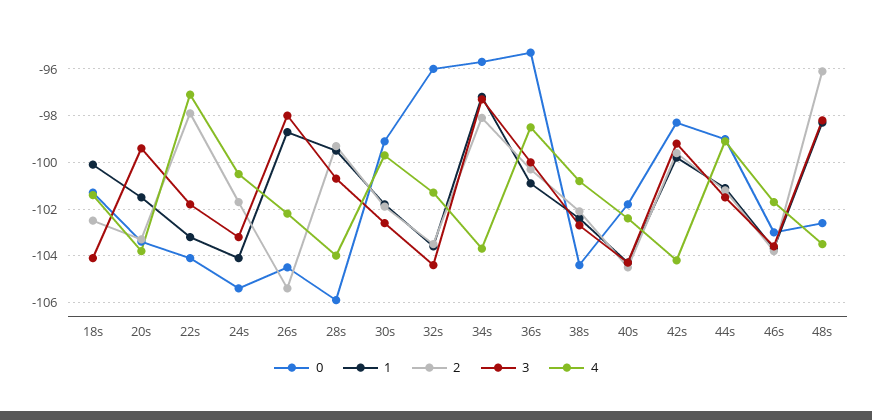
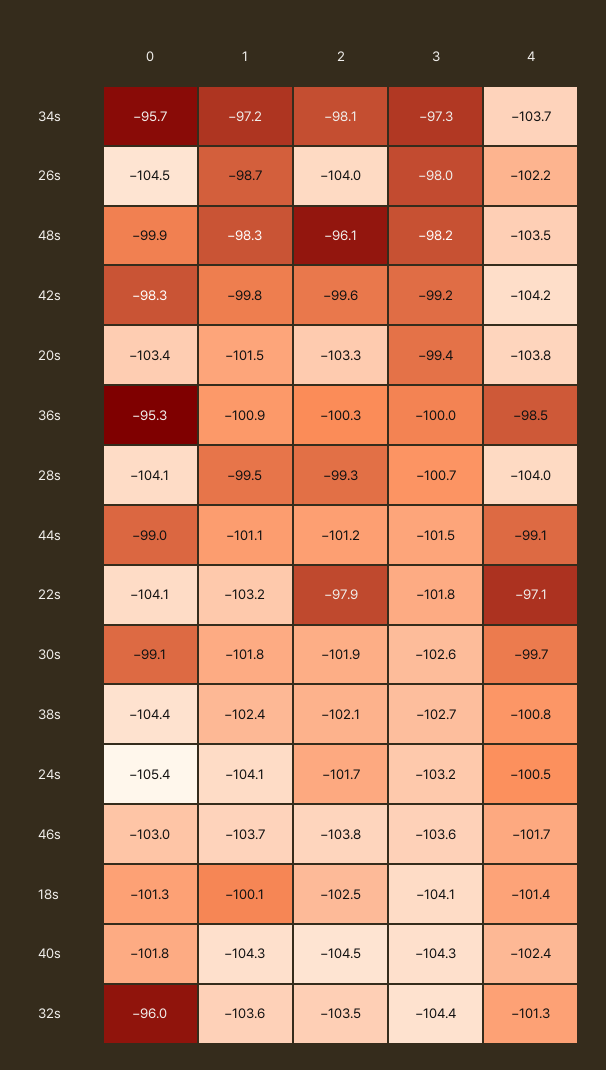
2, 26s: -105.5 -> -104
0, 28s: -106 -> -104.1
0, 48s: -102.5 -> -99.9

